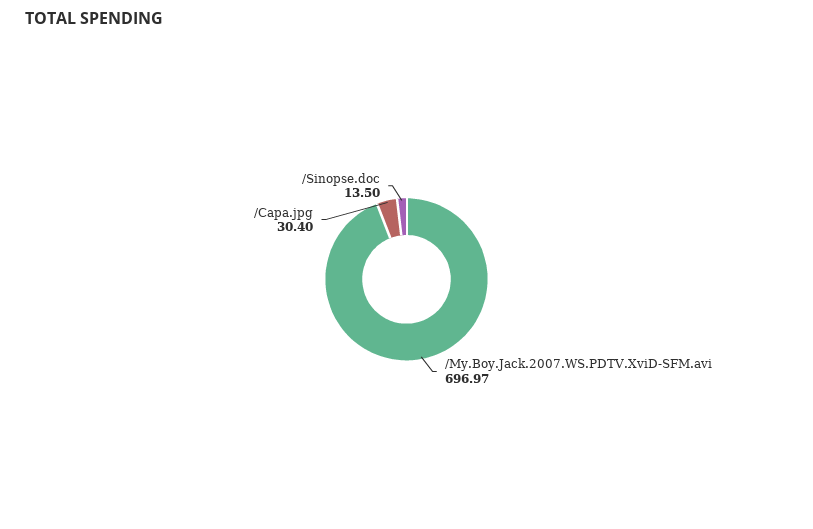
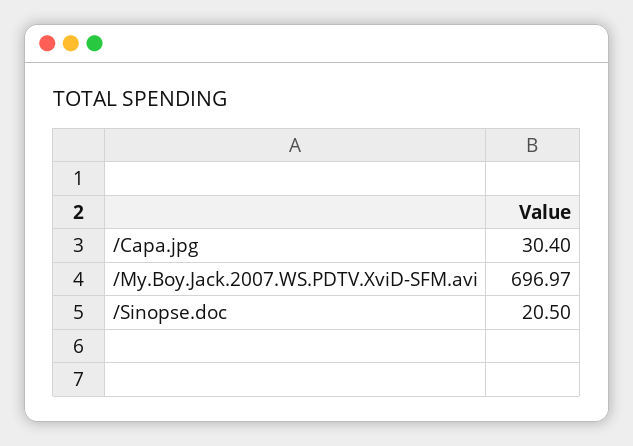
/Sinopse.doc: 13.5 -> 20.5

